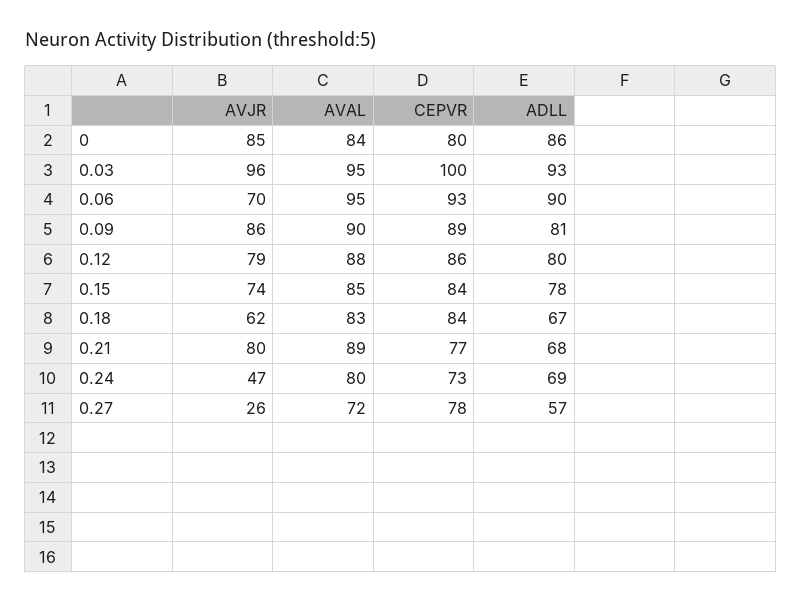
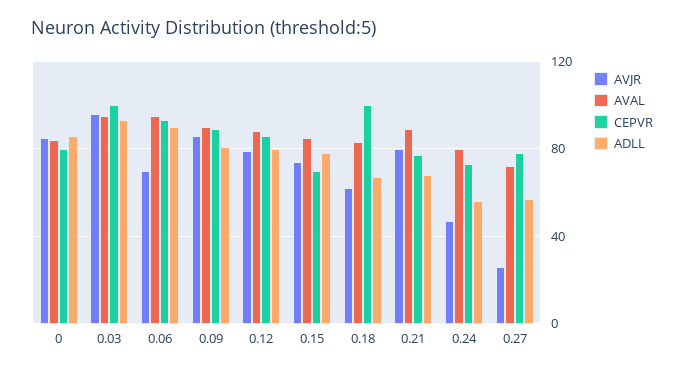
CEPVR, 0.15: 84 -> 70
CEPVR, 0.18: 84 -> 100
ADLL, 0.24: 69 -> 55

